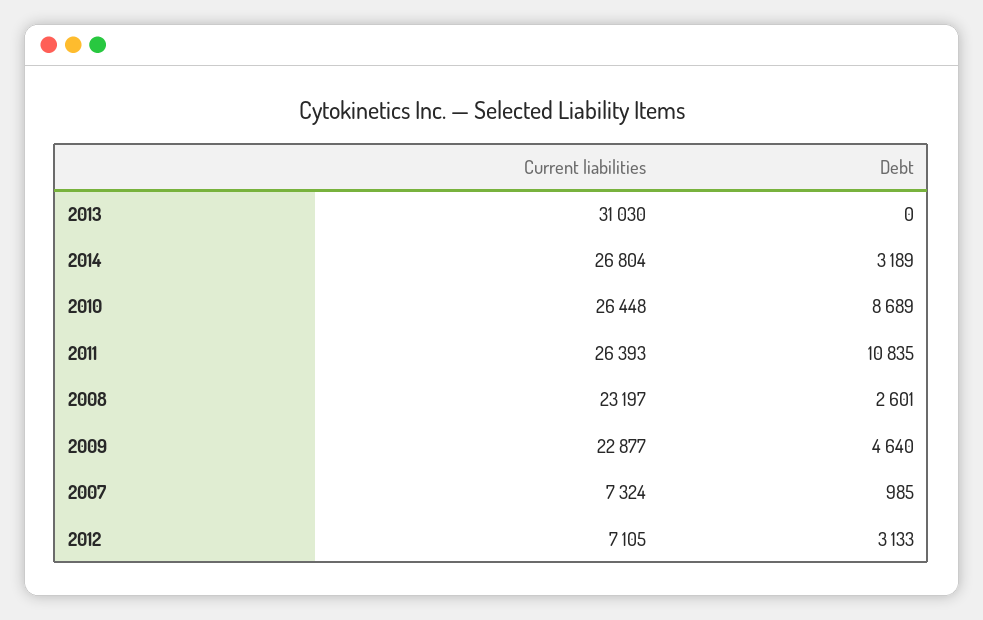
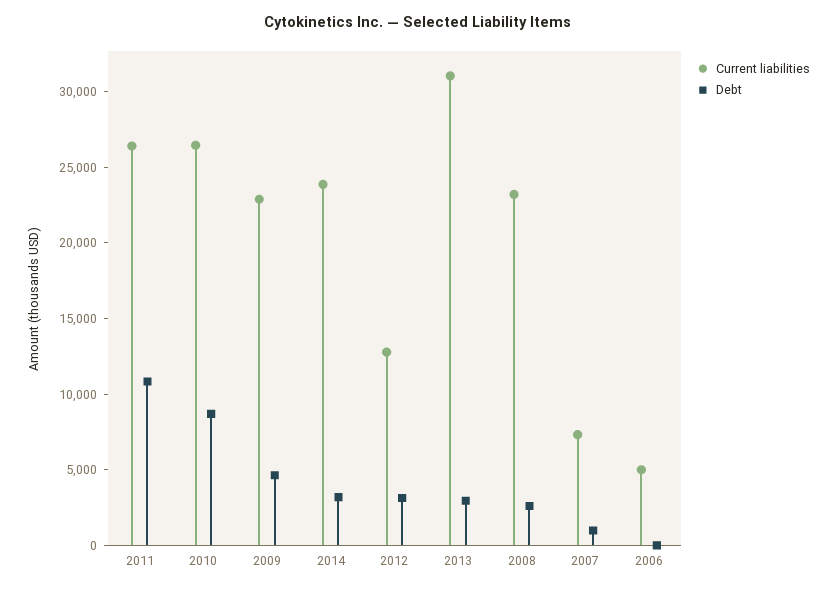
Debt, 2013: 0 -> 3000
Current liabilities, 2014: 26804 -> 24000
Current liabilities, 2012: 7105 -> 13000
Current liabilities, 2006: none -> 5000
Debt, 2006: none -> 0

